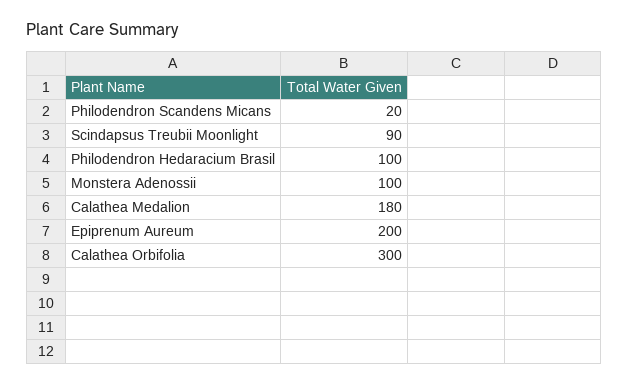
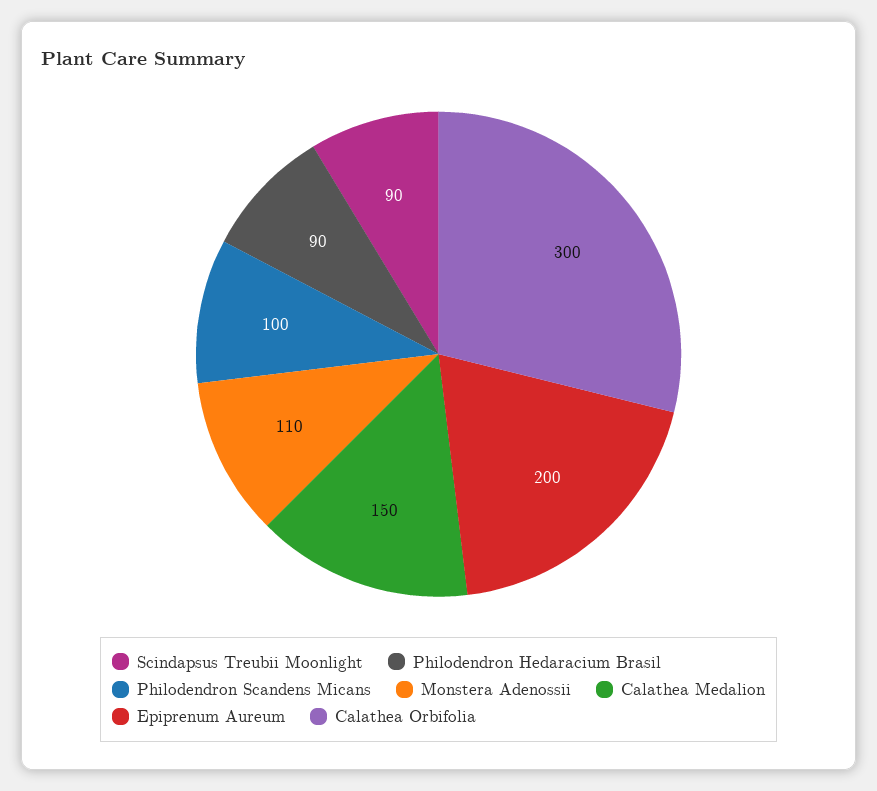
Philodendron Scandens Micans: 20 -> 100
Philodendron Hedaracium Brasil: 100 -> 90
Monstera Adenossii: 100 -> 110
Calathea Medalion: 180 -> 150

